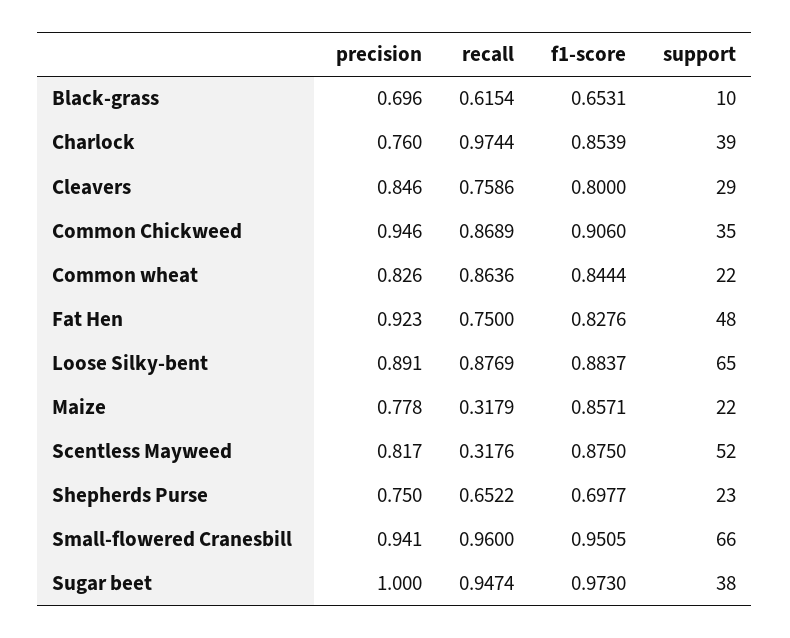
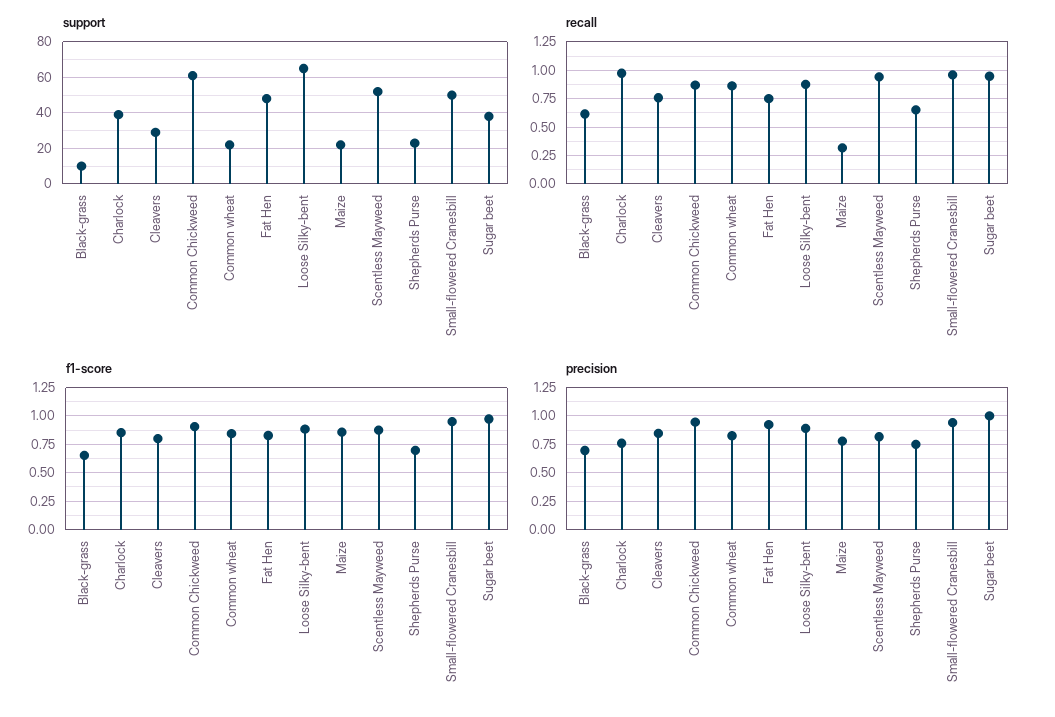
support, Common Chickweed: 35 -> 60
recall, Scentless Mayweed: 0.3176 -> 1
support, Small-flowered Cranesbill: 66 -> 50

